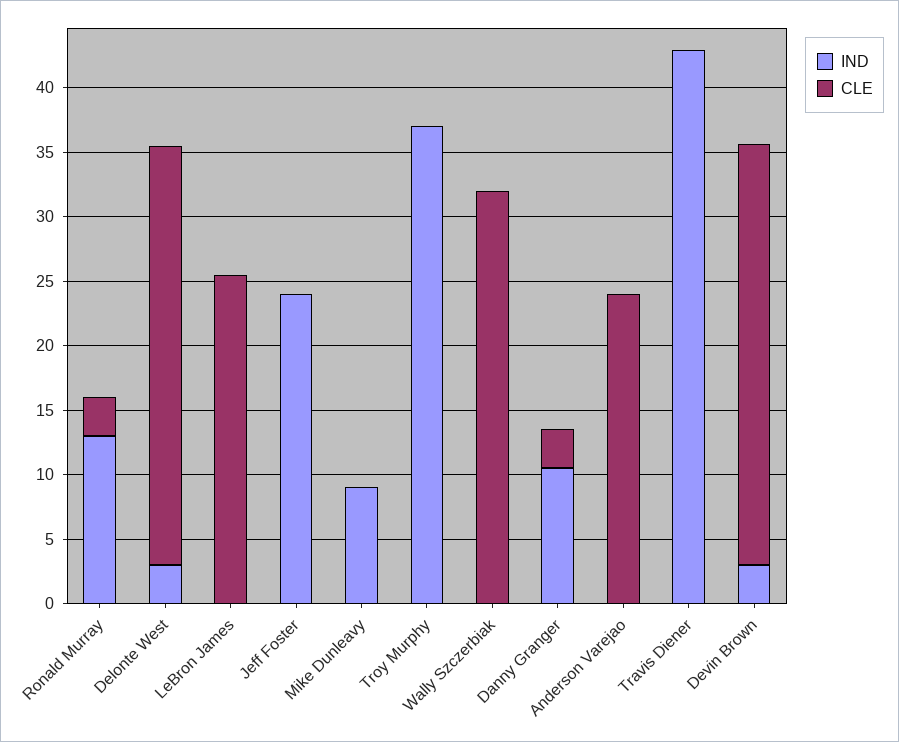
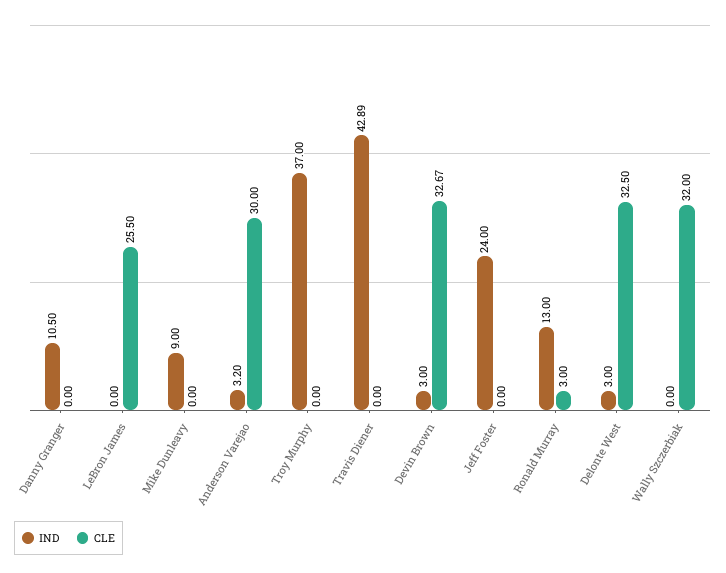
CLE, Danny Granger: 3 -> 0
IND, Anderson Varejao: 0 -> 3.2
CLE, Anderson Varejao: 24 -> 30

